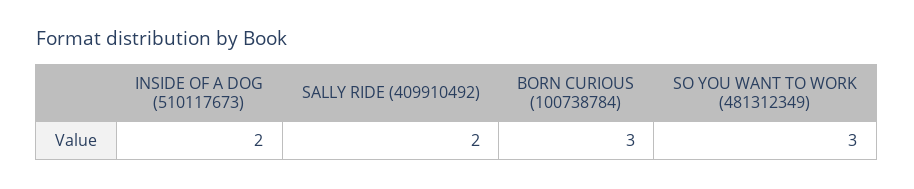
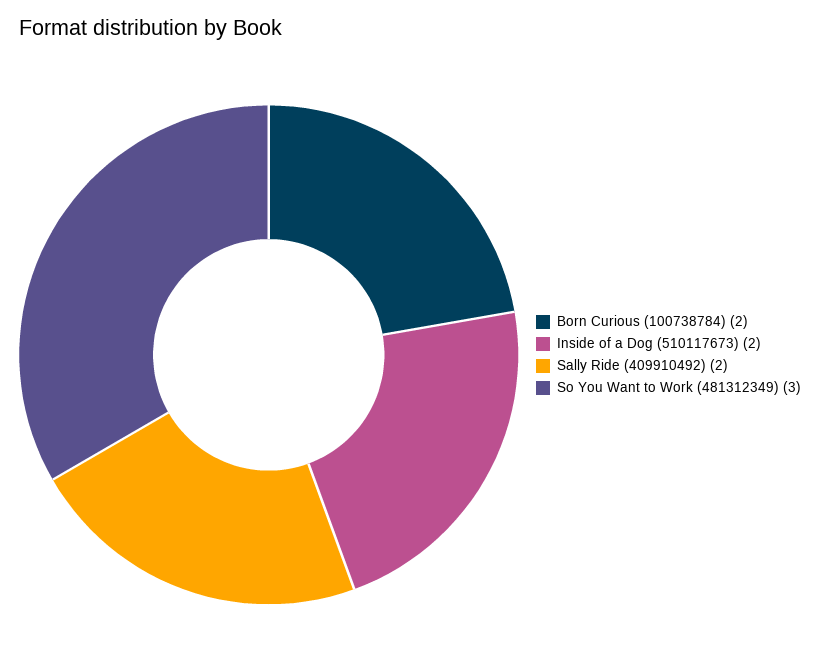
BORN CURIOUS (100738784): 3 -> 2

